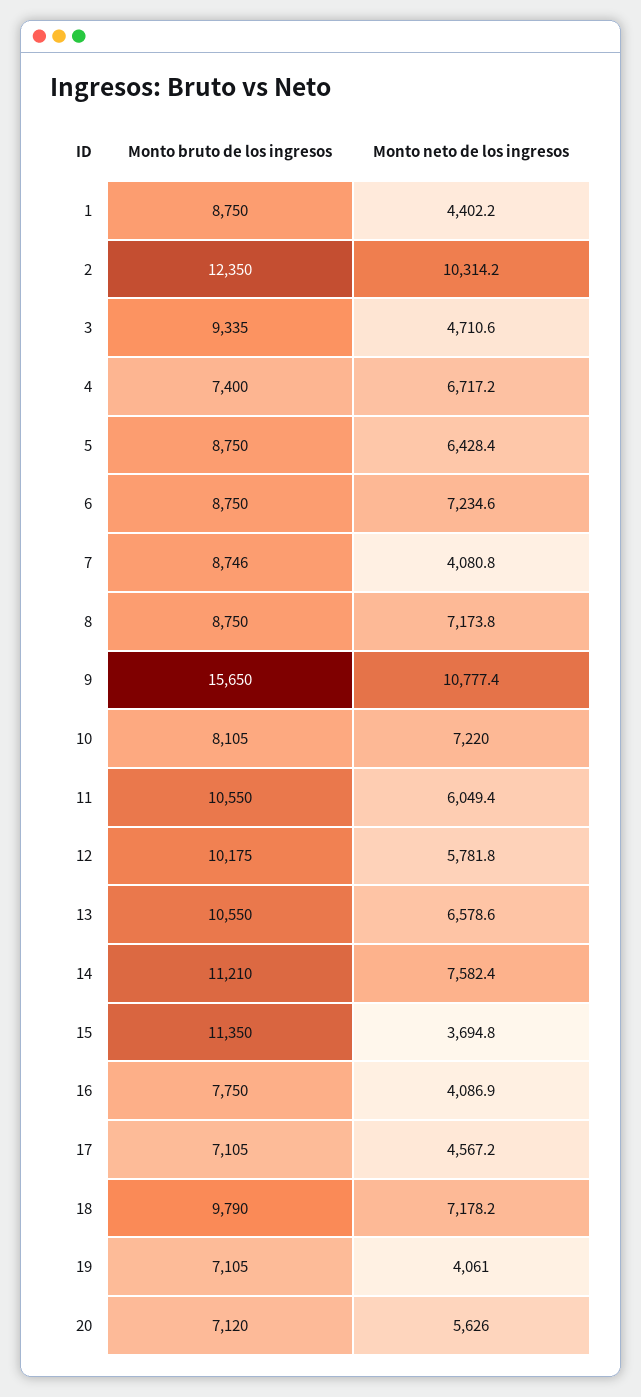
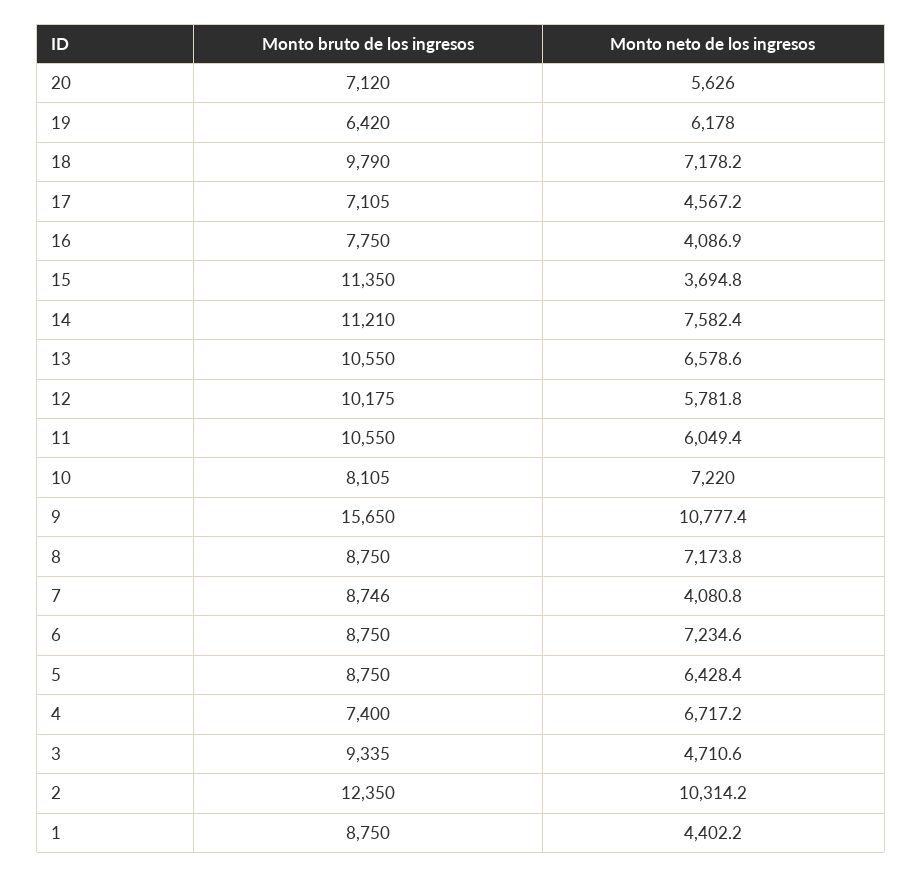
Monto bruto de los ingresos, 19: 7105 -> 6420
Monto neto de los ingresos, 19: 4061 -> 6178

